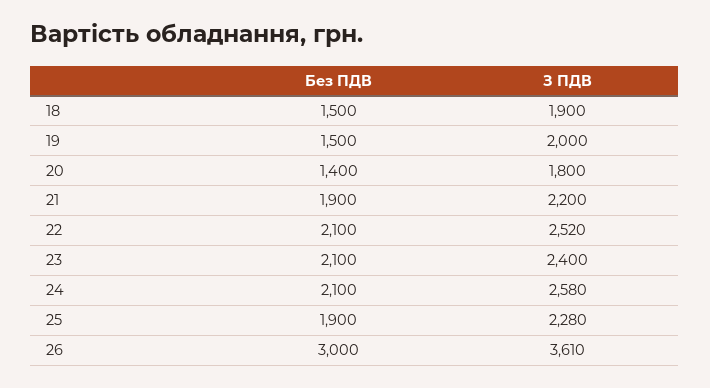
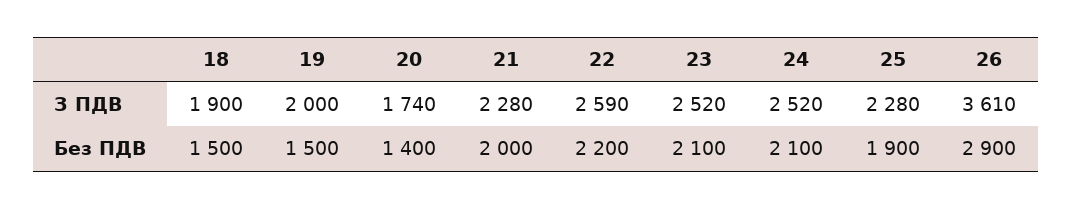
З ПДВ, 20: 1800 -> 1740
Без ПДВ, 21: 1900 -> 2000
З ПДВ, 21: 2200 -> 2280
Без ПДВ, 22: 2100 -> 2200
З ПДВ, 22: 2520 -> 2590
З ПДВ, 23: 2400 -> 2520
З ПДВ, 24: 2580 -> 2520
Без ПДВ, 26: 3000 -> 2900

